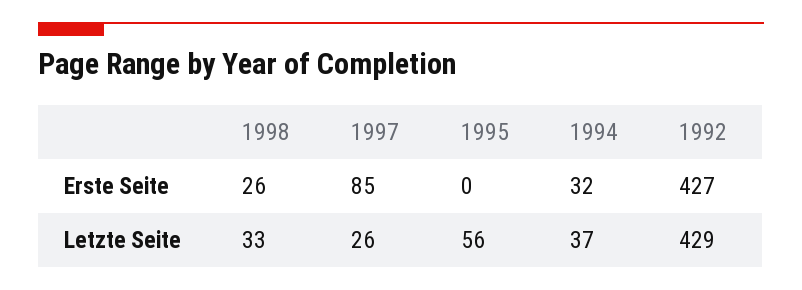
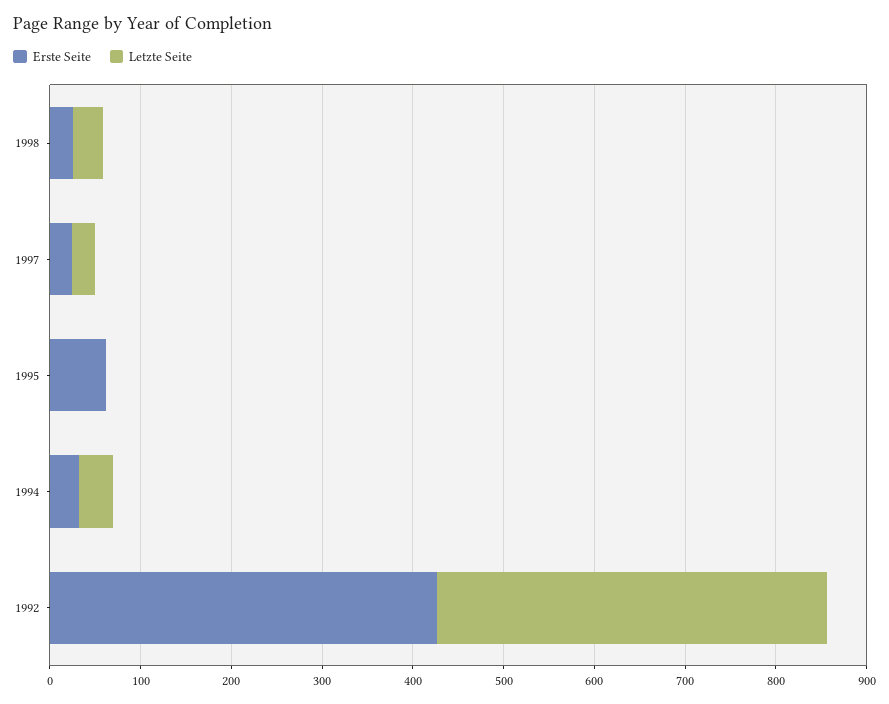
Erste Seite, 1997: 85 -> 20
Erste Seite, 1995: 0 -> 60
Letzte Seite, 1995: 56 -> 0

